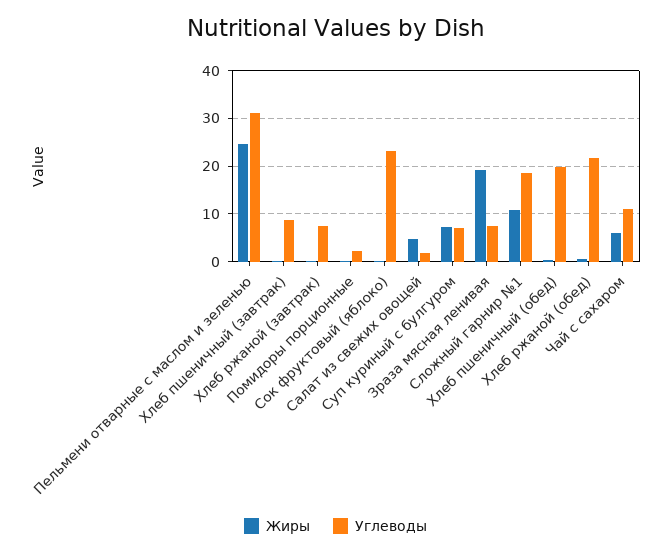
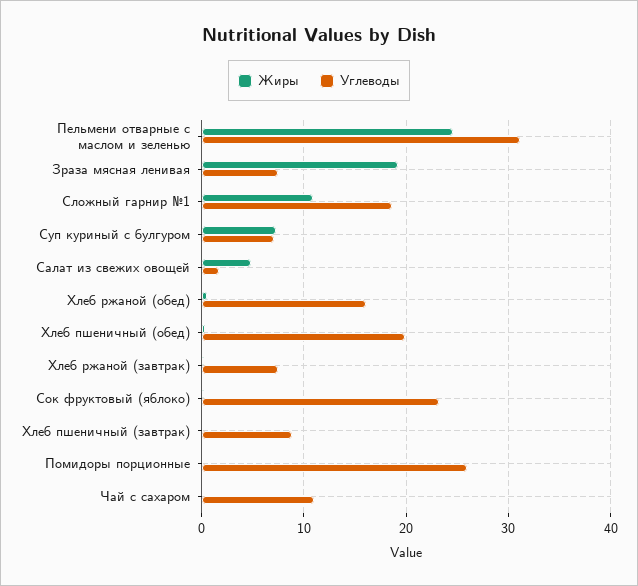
Углеводы, Помидоры порционные: 2 -> 26
Углеводы, Хлеб ржаной (обед): 22 -> 16
Жиры, Чай с сахаром: 6 -> 0

